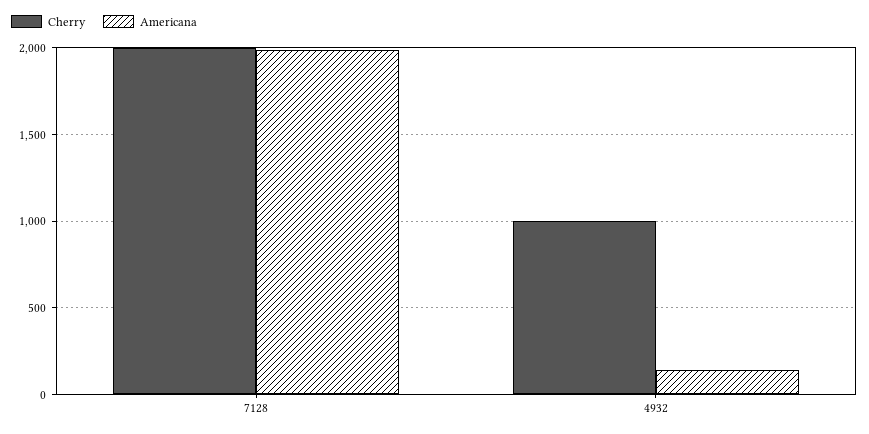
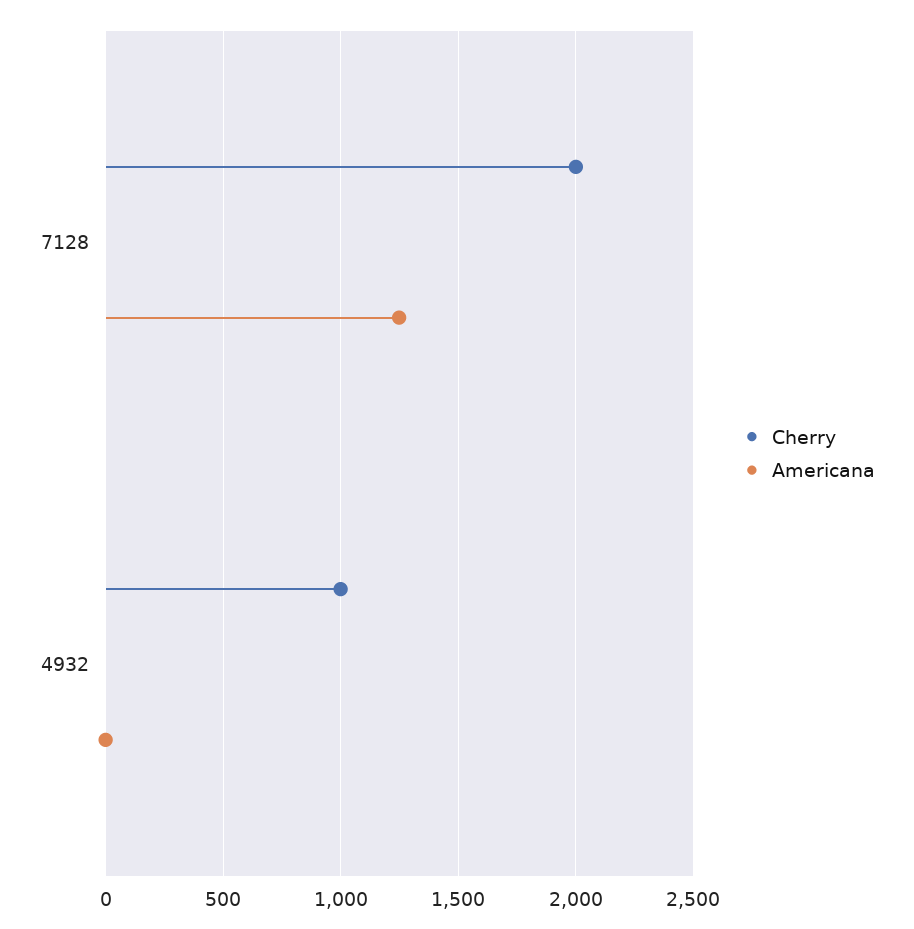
Americana, 7128: 2000 -> 1250
Americana, 4932: 150 -> 0

